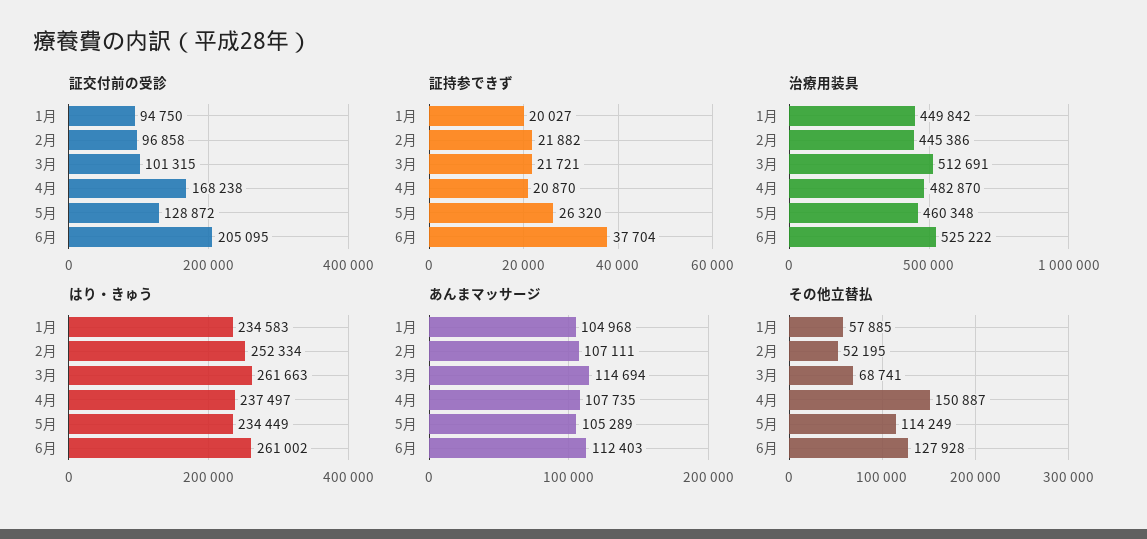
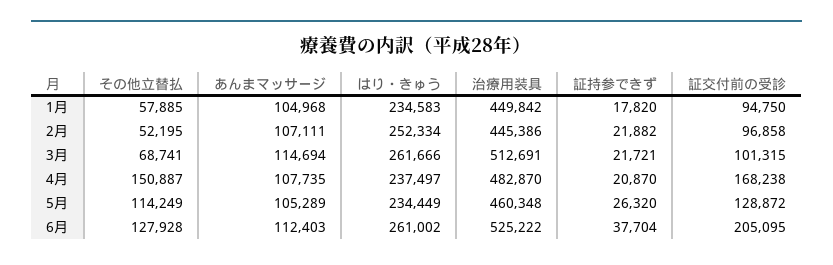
証持参できず, 1月: 20027 -> 17820
はり・きゅう, 3月: 261663 -> 261666

